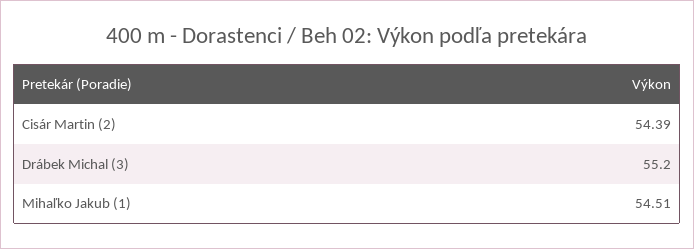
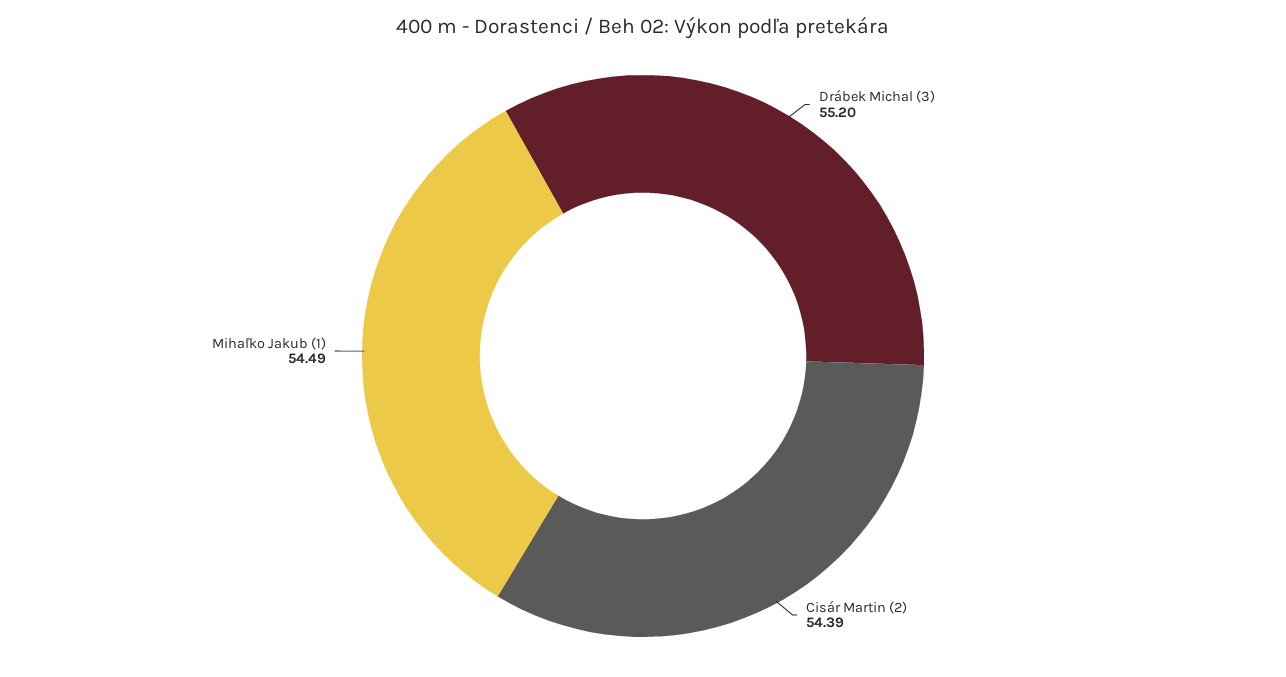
Mihaľko Jakub (1): 54.51 -> 54.49

